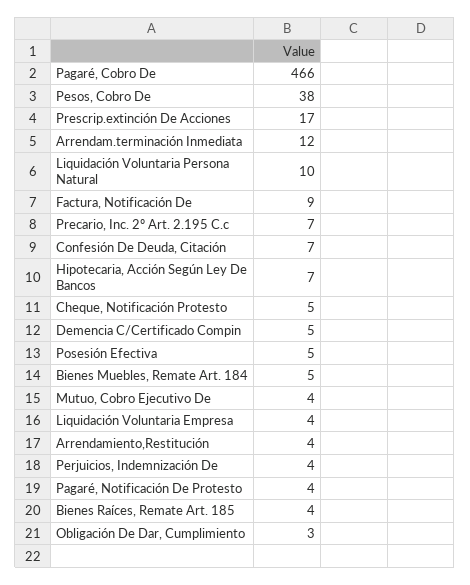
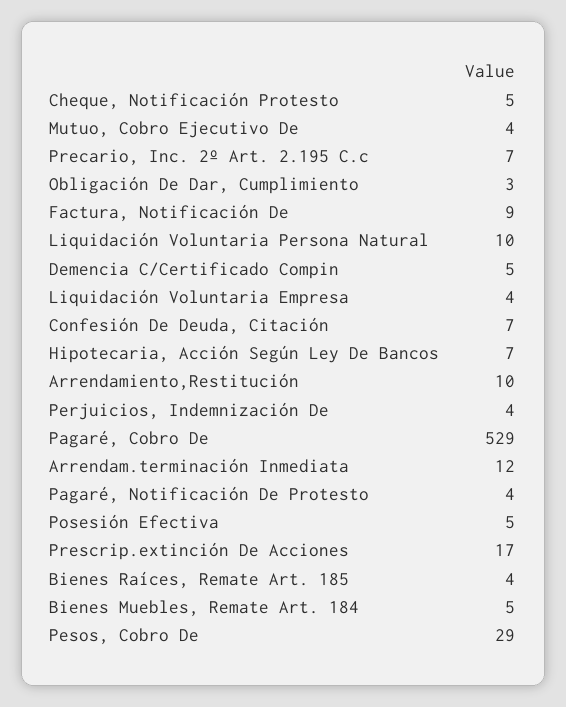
Pagaré, Cobro De: 466 -> 529
Pesos, Cobro De: 38 -> 29
Arrendamiento,Restitución: 4 -> 10

